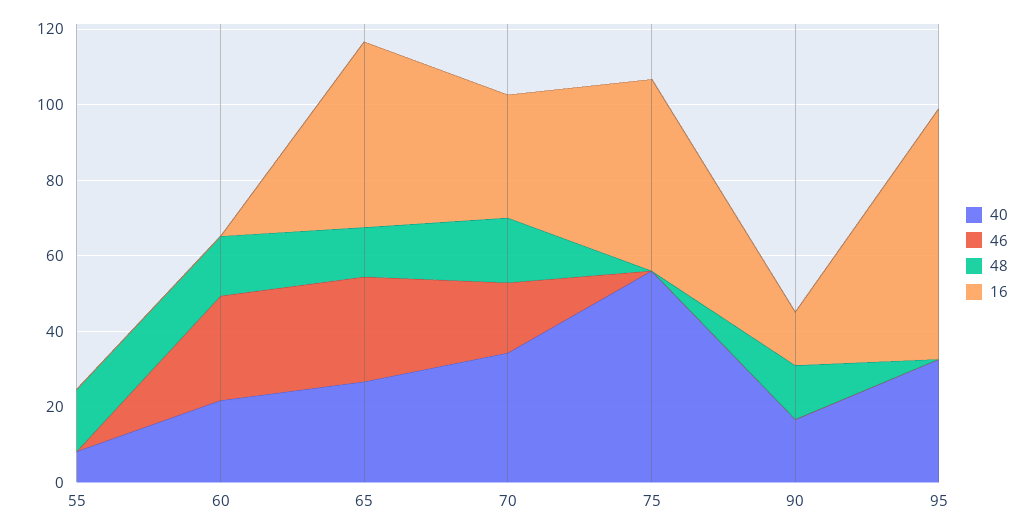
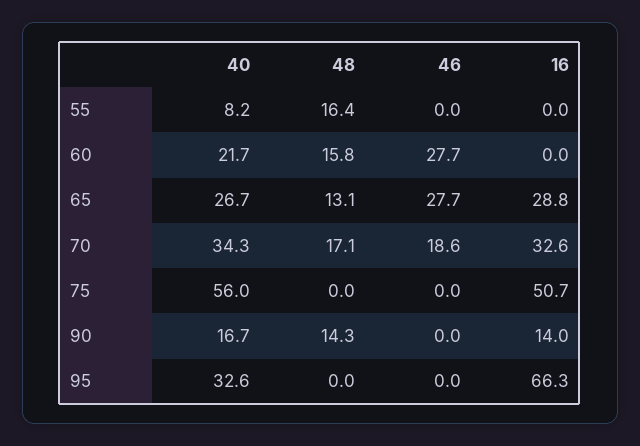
16, 65: 50 -> 28.8

